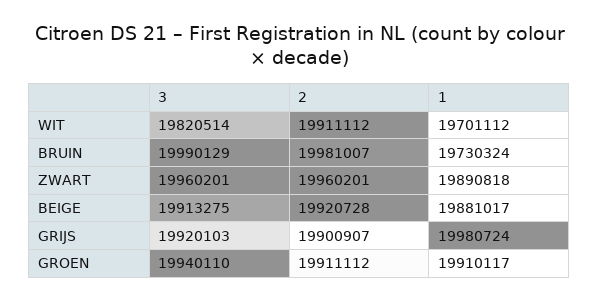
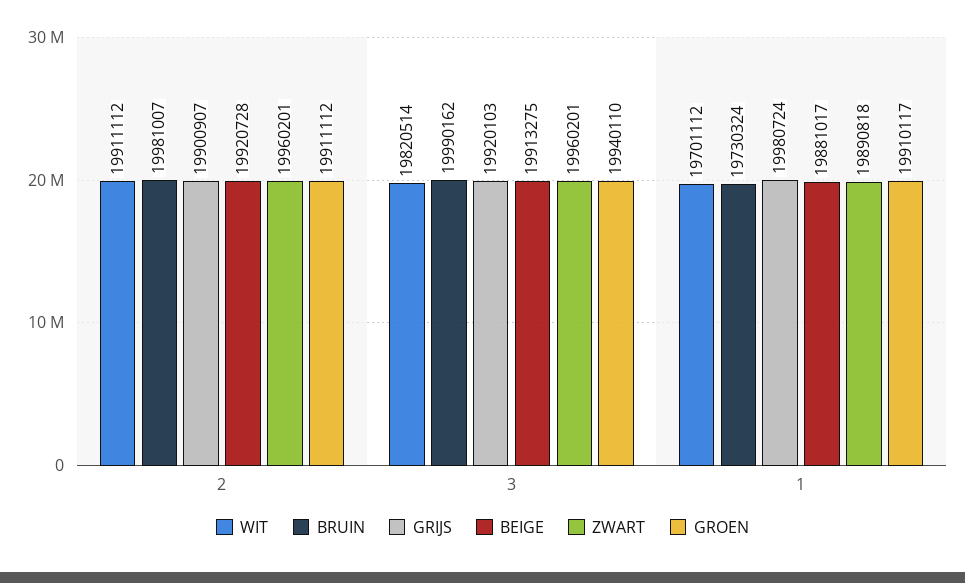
BRUIN, 3: 19990129 -> 19990162

